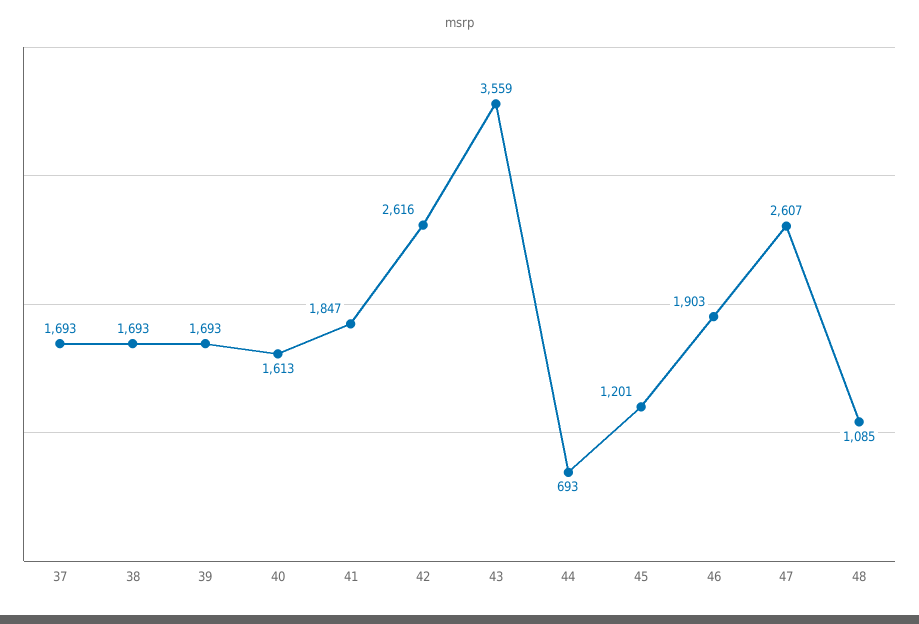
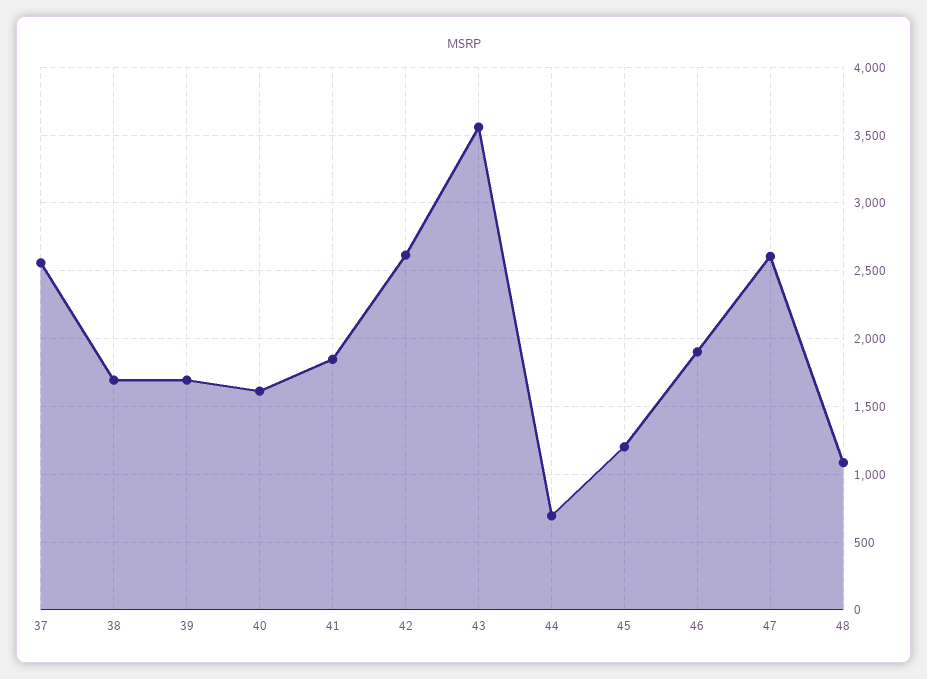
37: 1693 -> 2550

